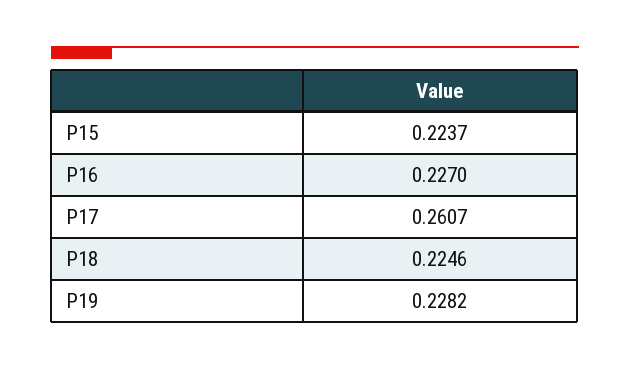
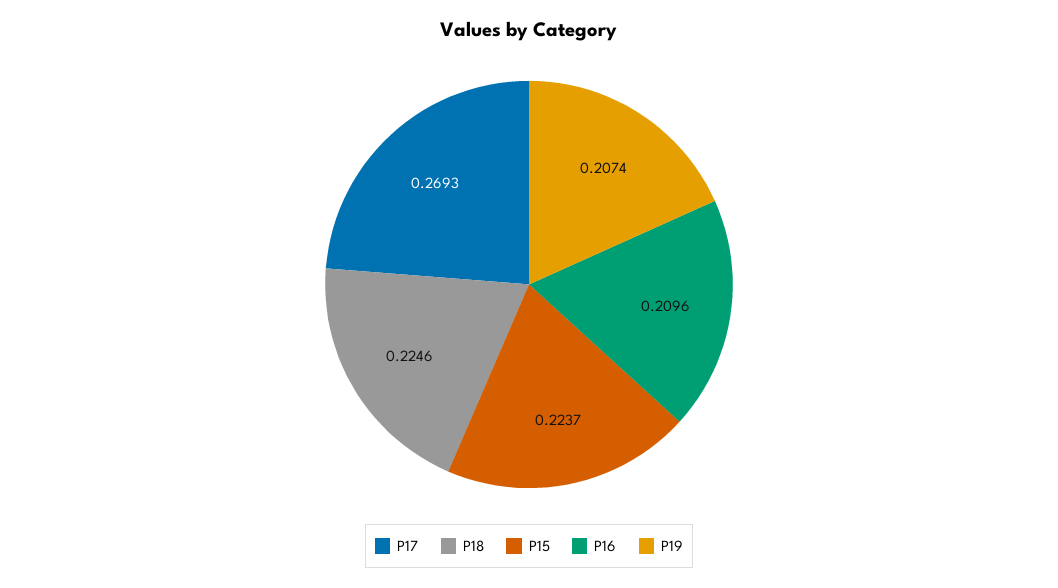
P16: 0.227 -> 0.2096
P17: 0.2607 -> 0.2693
P19: 0.2282 -> 0.2074

